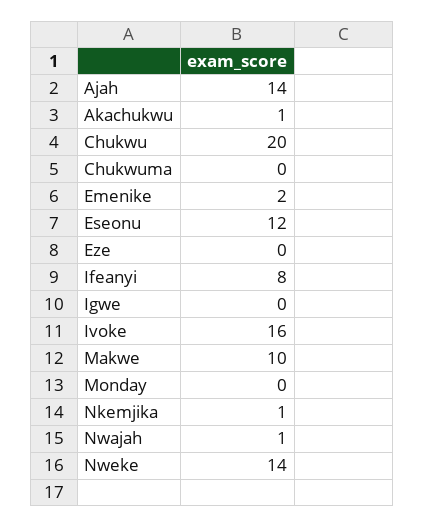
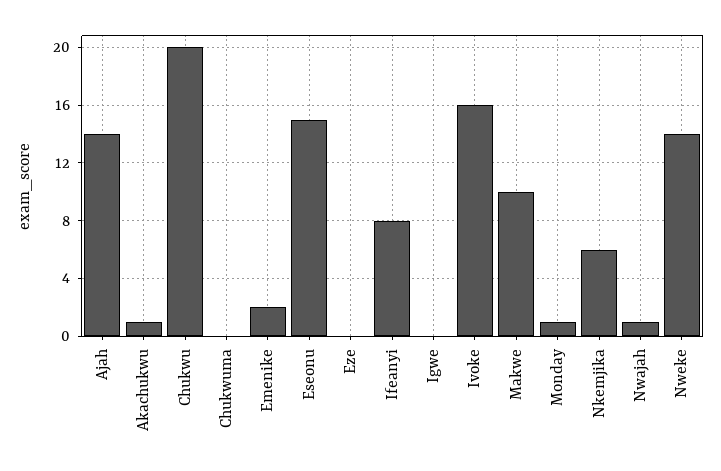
Eseonu: 12 -> 15
Monday: 0 -> 1
Nkemjika: 1 -> 6

